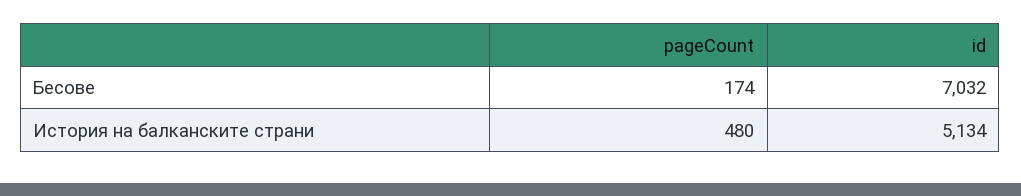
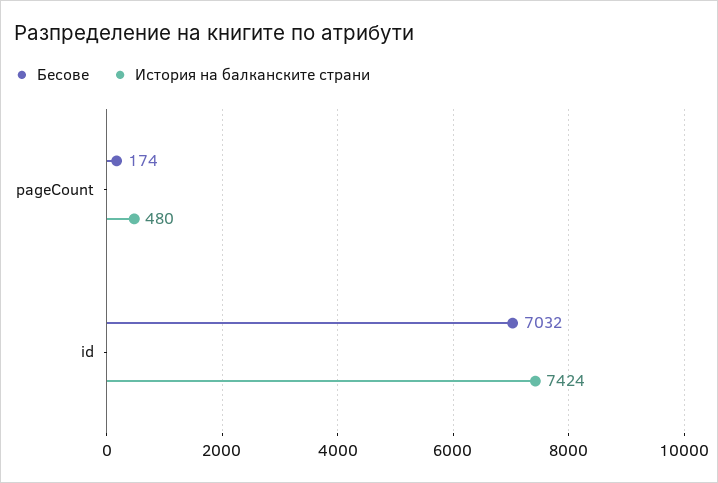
История на балканските страни, id: 5134 -> 7424

